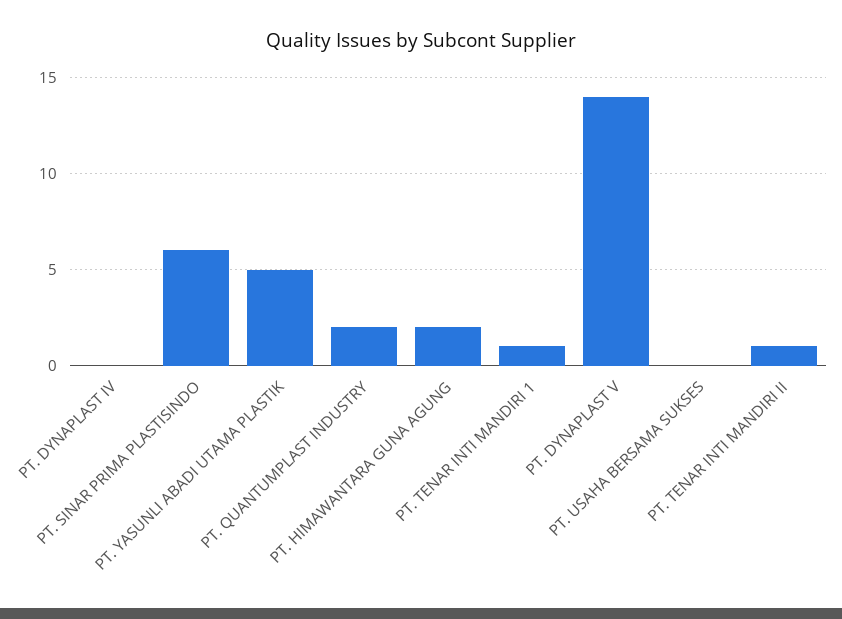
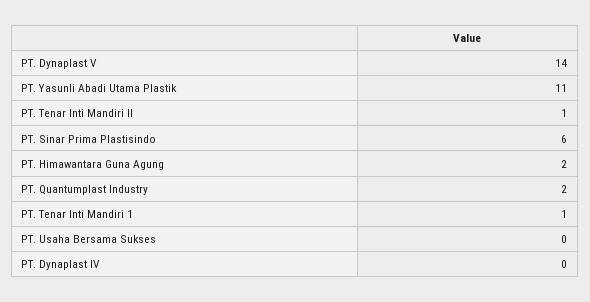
PT. YASUNLI ABADI UTAMA PLASTIK: 5 -> 11

